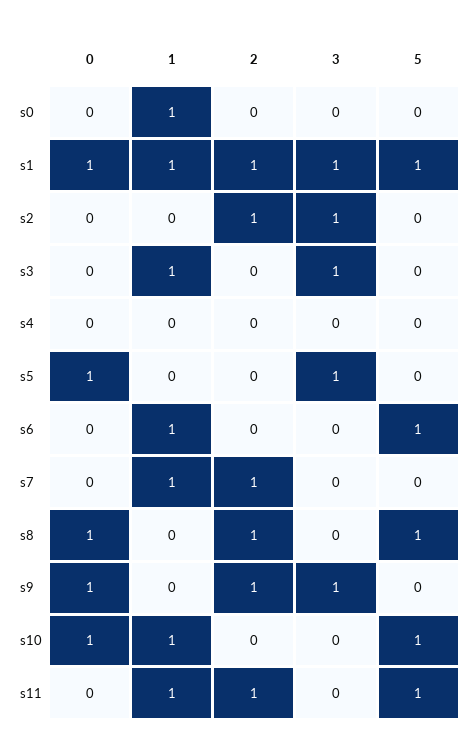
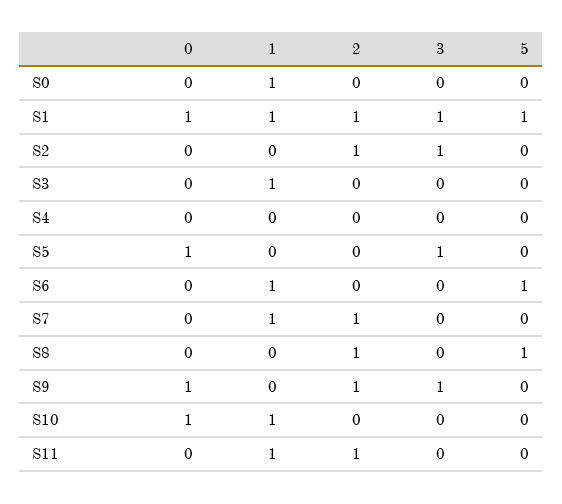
3, s3: 1 -> 0
0, s8: 1 -> 0
5, s10: 1 -> 0
5, s11: 1 -> 0

